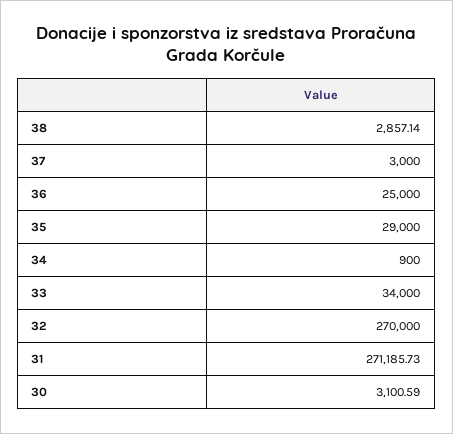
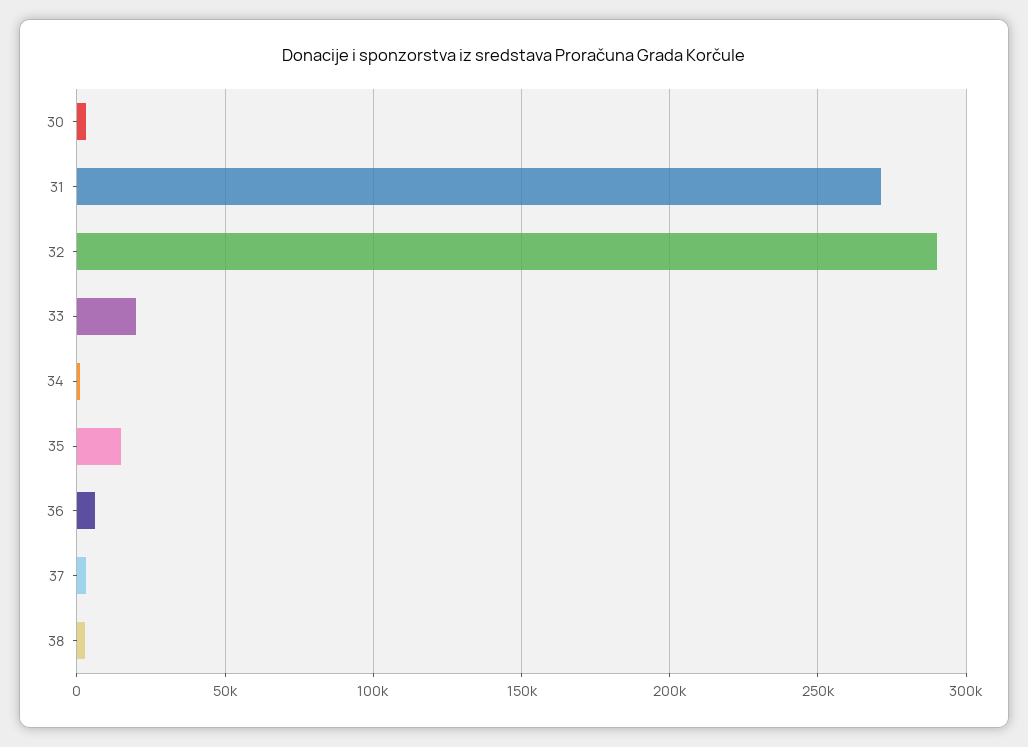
36: 25000 -> 5000
35: 29000 -> 15000
33: 34000 -> 20000
32: 270000 -> 290000

